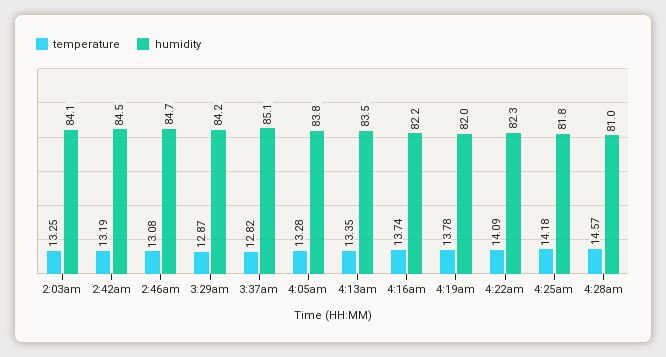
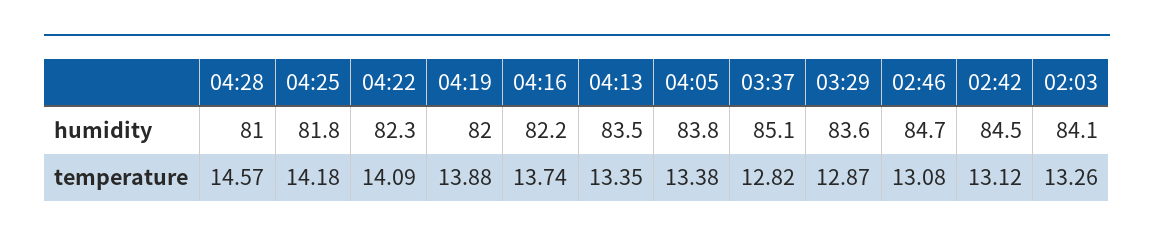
temperature, 2:03am: 13.25 -> 13.26
temperature, 2:42am: 13.19 -> 13.12
humidity, 3:29am: 84.2 -> 83.6
temperature, 4:05am: 13.28 -> 13.38
temperature, 4:19am: 13.78 -> 13.88

